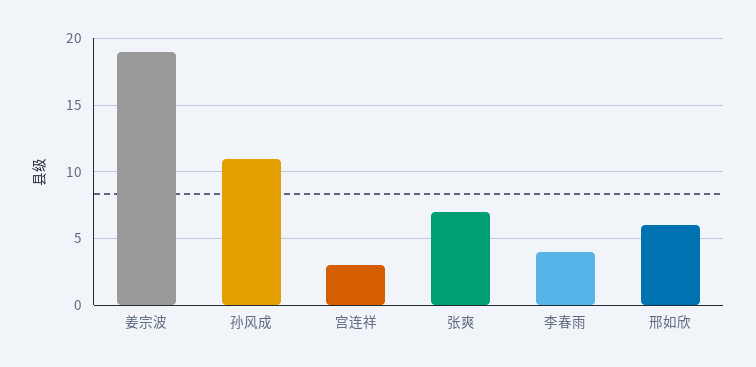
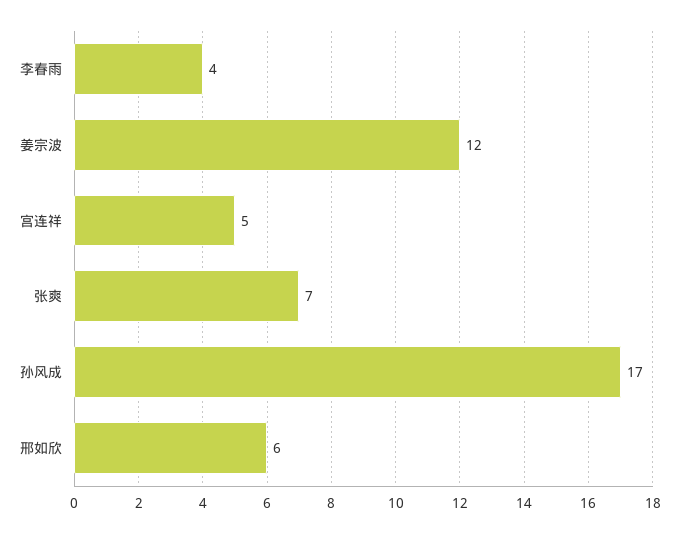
姜宗波: 19 -> 12
孙风成: 11 -> 17
宫连祥: 3 -> 5

